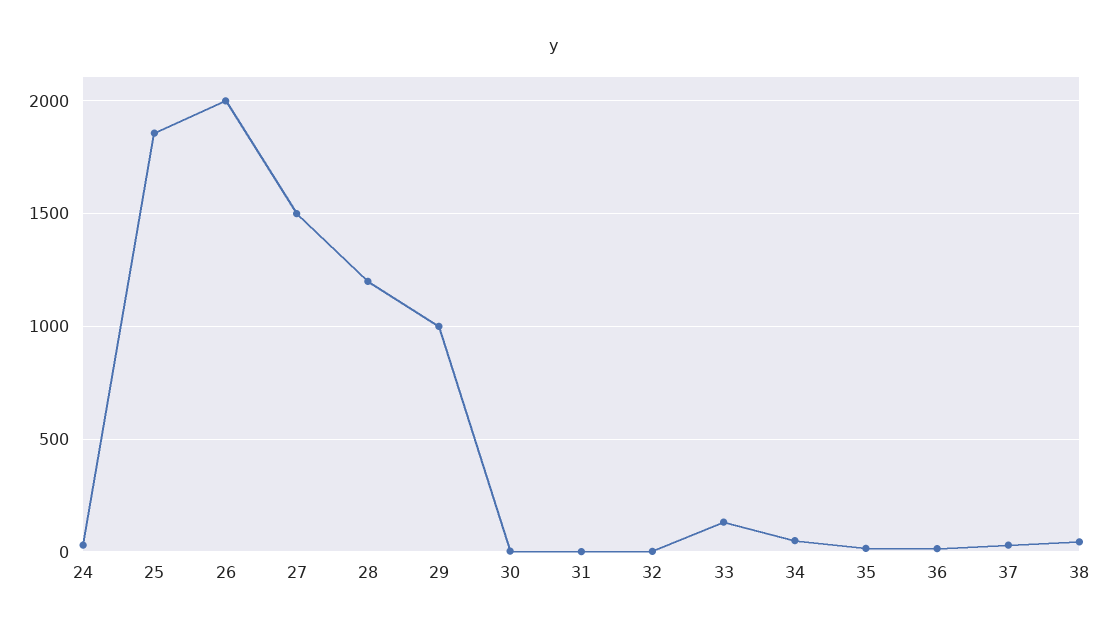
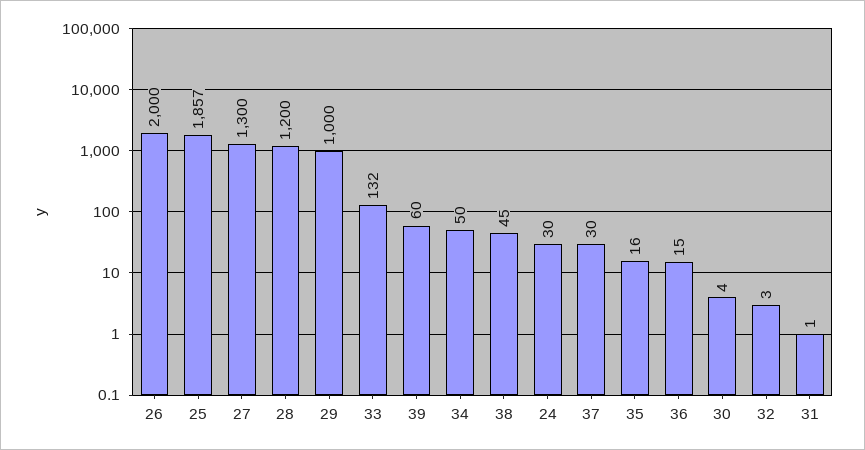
27: 1500 -> 1300
39: none -> 60

